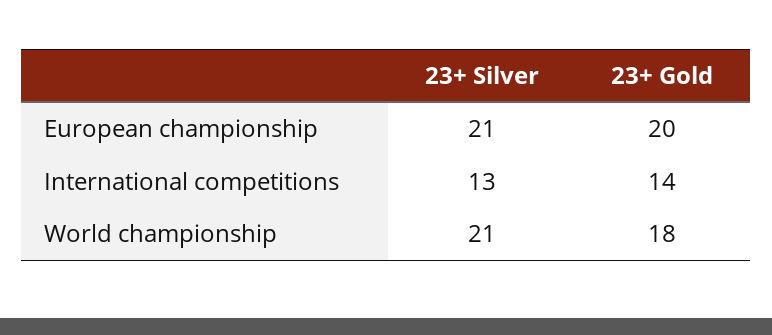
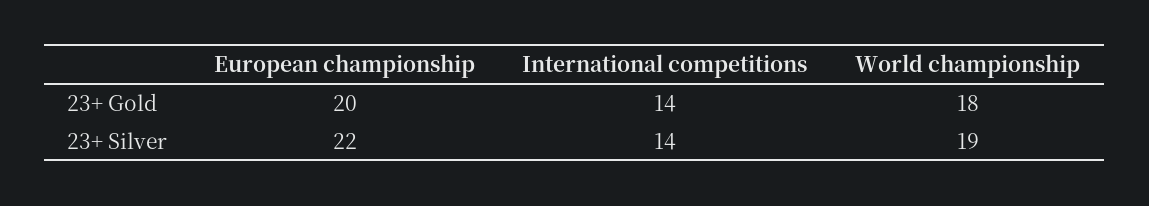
23+ Silver, European championship: 21 -> 22
23+ Silver, International competitions: 13 -> 14
23+ Silver, World championship: 21 -> 19

